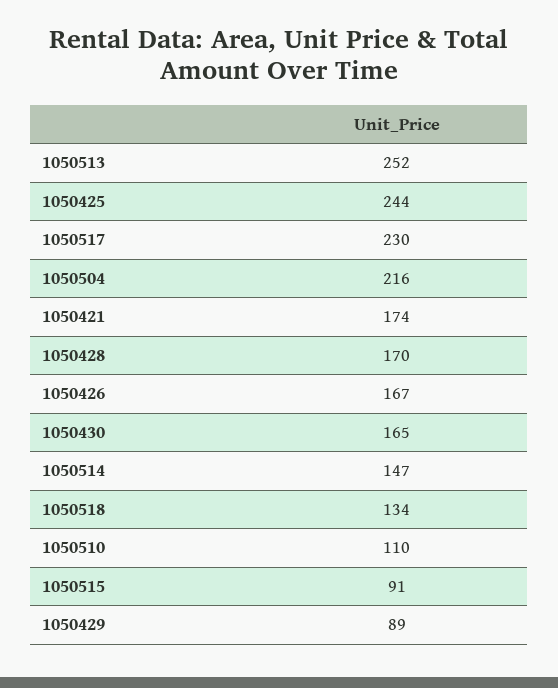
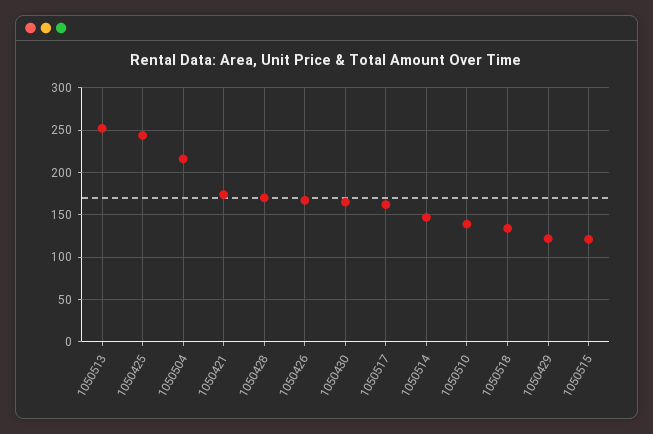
1050517: 230 -> 160
1050510: 110 -> 140
1050515: 91 -> 120
1050429: 89 -> 120

